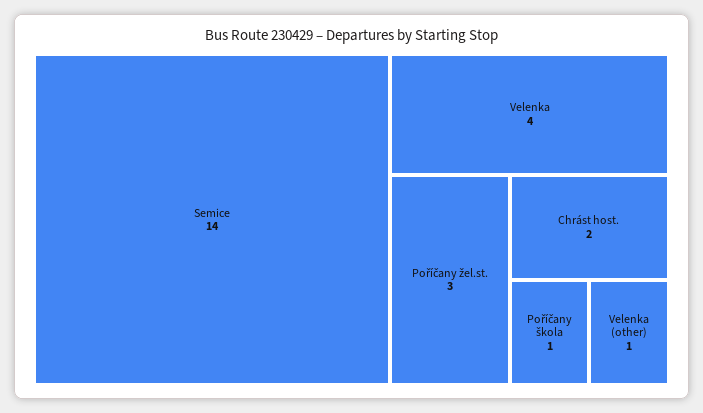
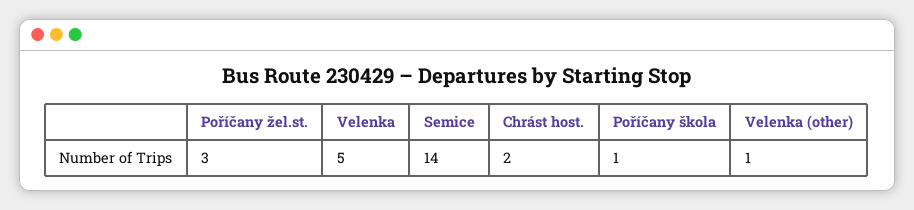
Velenka: 4 -> 5

